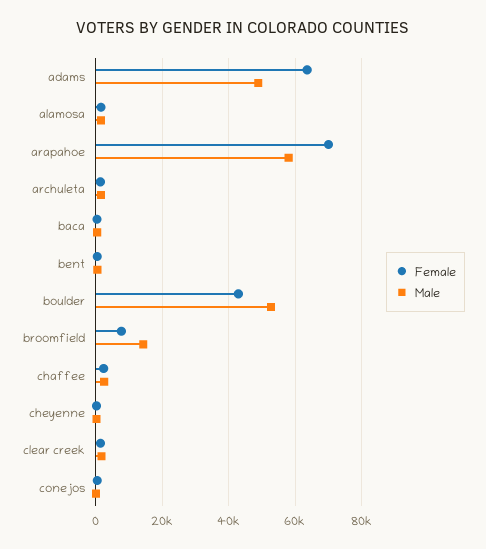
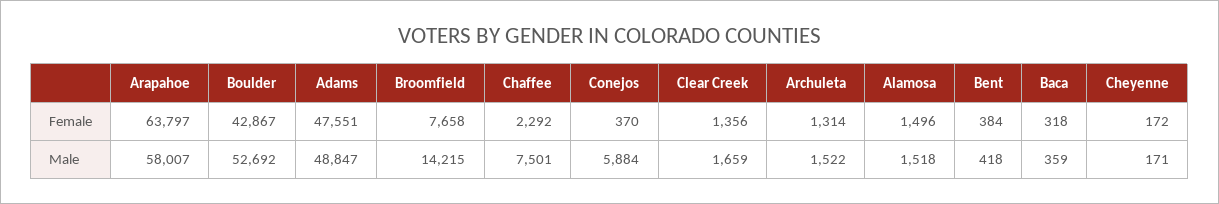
Female, adams: 64000 -> 47551
Female, arapahoe: 70000 -> 63797
Male, chaffee: 2000 -> 7501
Male, conejos: 0 -> 5884

